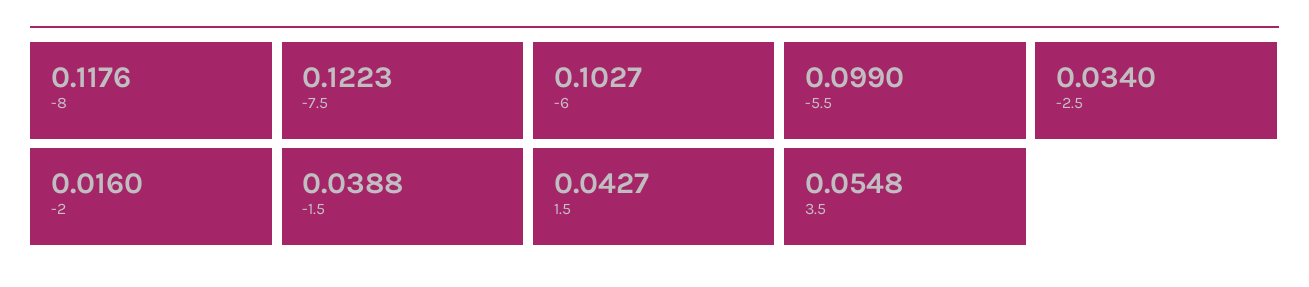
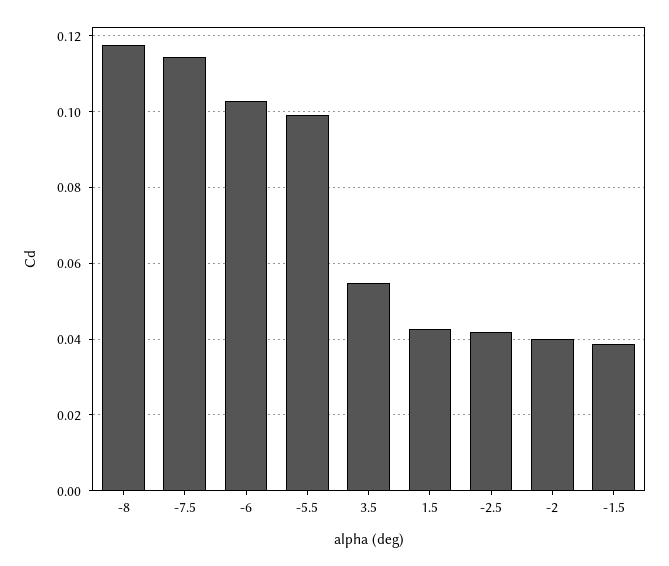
-7.5: 0.1223 -> 0.114
-2.5: 0.034 -> 0.042
-2: 0.016 -> 0.04

